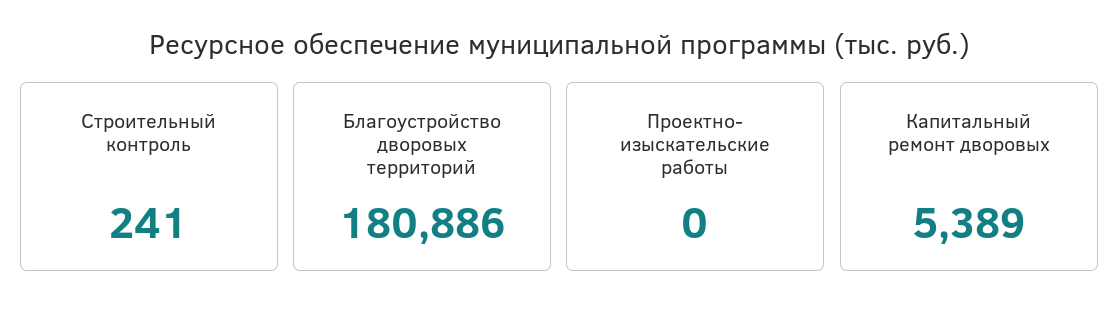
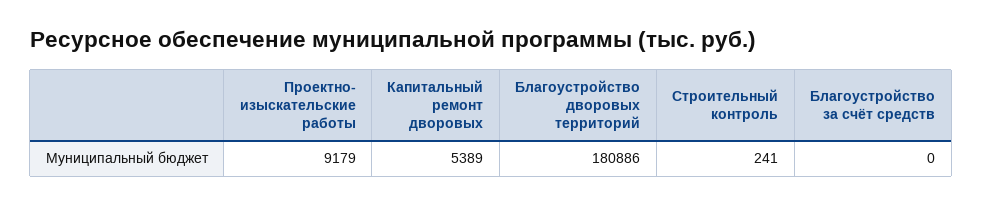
Проектно- изыскательские работы: 0 -> 9179
Благоустройство за счёт средств: none -> 0

